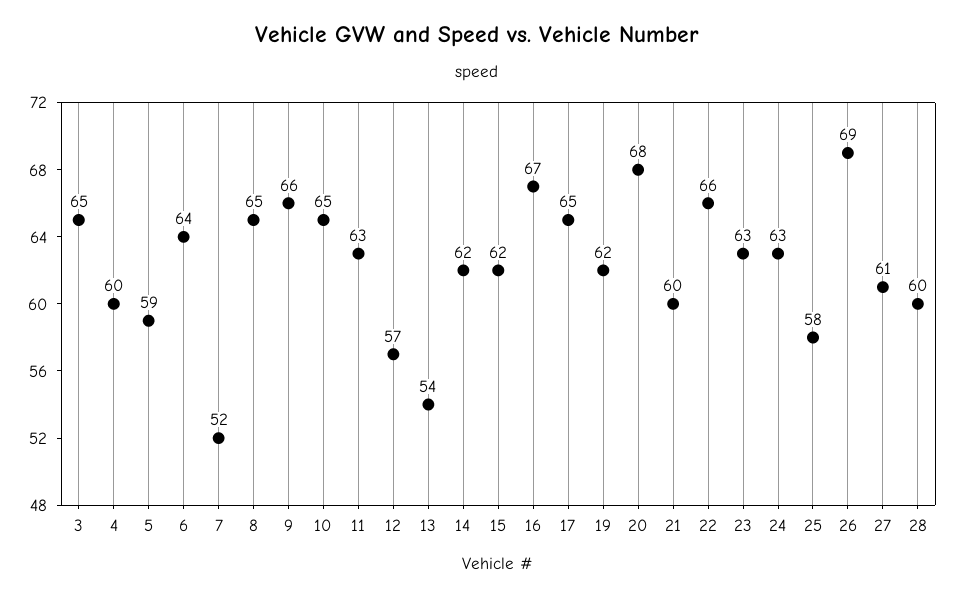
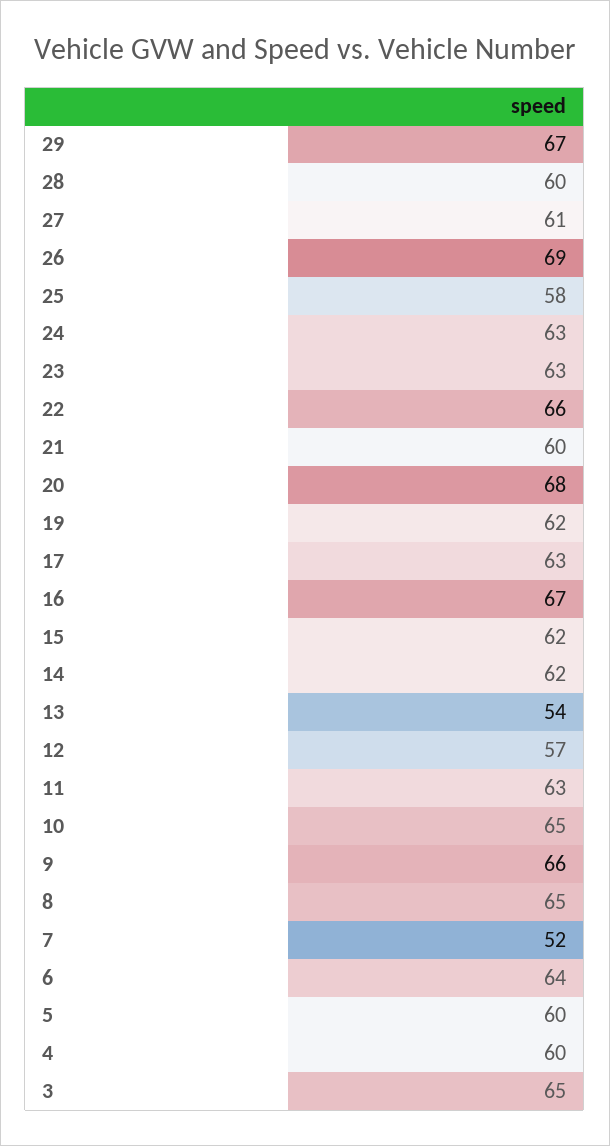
5: 59 -> 60
17: 65 -> 63
29: none -> 67

